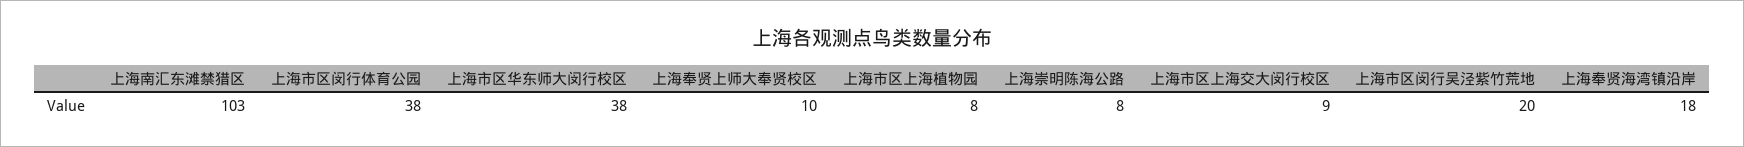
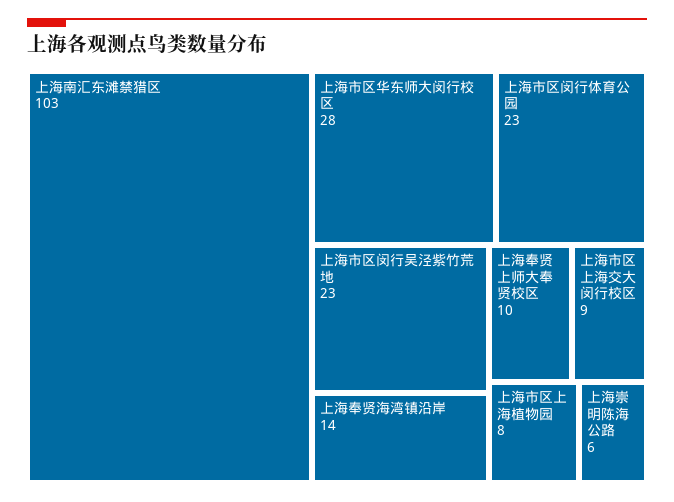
上海市区闵行体育公园: 38 -> 23
上海市区华东师大闵行校区: 38 -> 28
上海崇明陈海公路: 8 -> 6
上海市区闵行吴泾紫竹荒地: 20 -> 23
上海奉贤海湾镇沿岸: 18 -> 14

